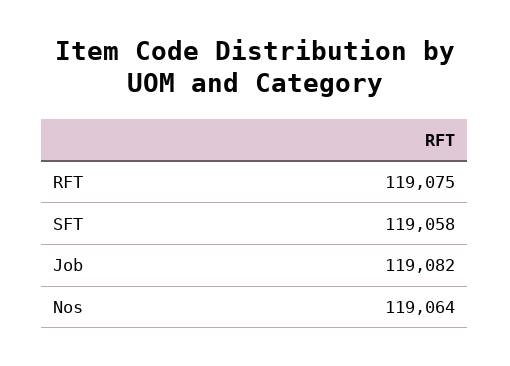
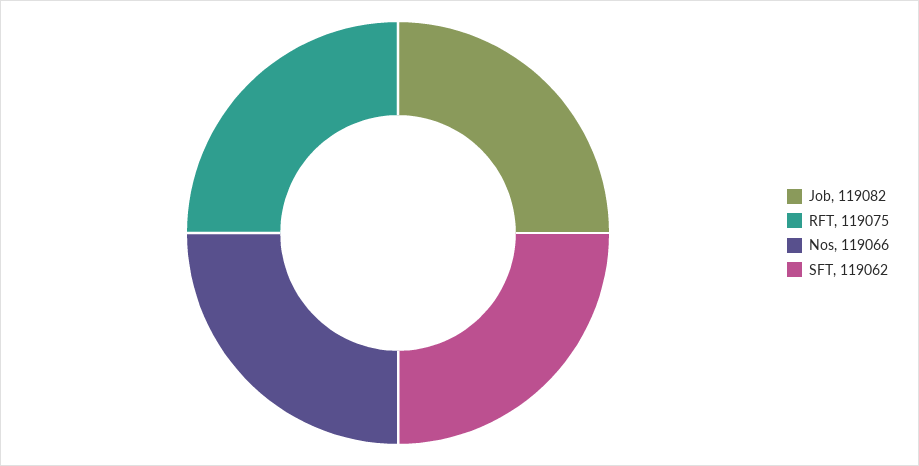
SFT: 119058 -> 119062
Nos: 119064 -> 119066

